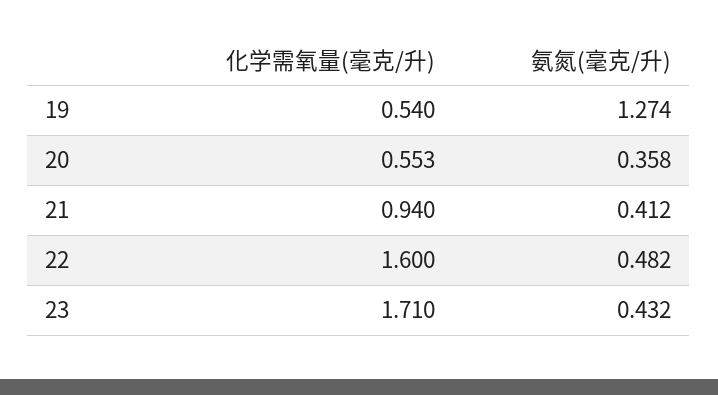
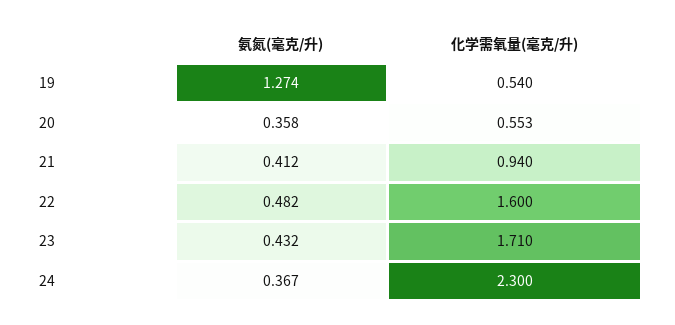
氨氮(毫克/升), 24: none -> 0.367
化学需氧量(毫克/升), 24: none -> 2.3

